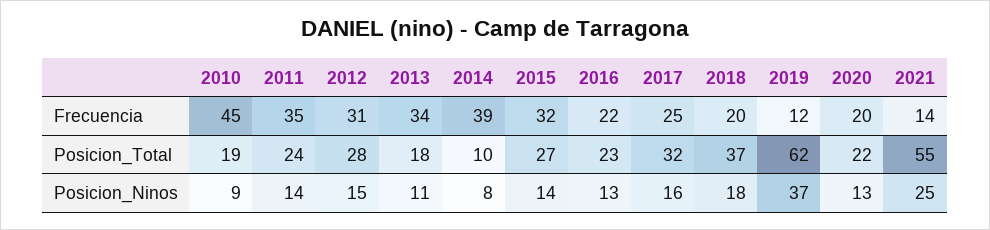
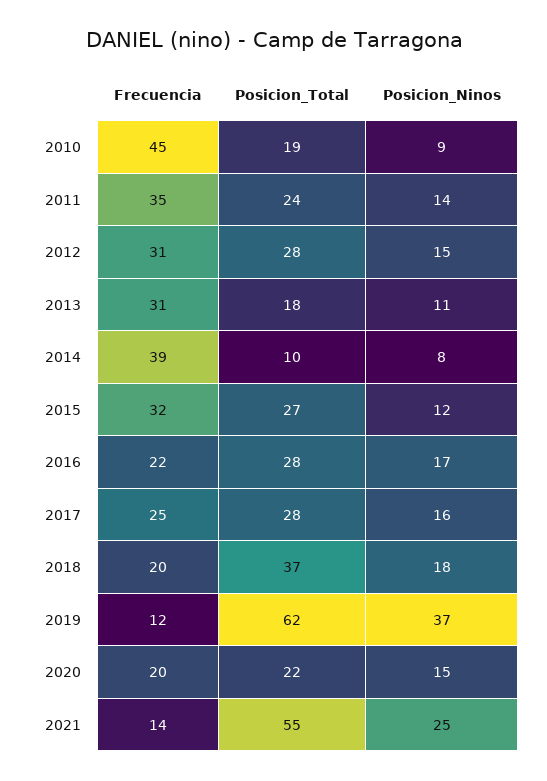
2013, Frecuencia: 34 -> 31
2016, Posicion_Total: 23 -> 28
2017, Posicion_Total: 32 -> 28
2015, Posicion_Ninos: 14 -> 12
2016, Posicion_Ninos: 13 -> 17
2020, Posicion_Ninos: 13 -> 15

